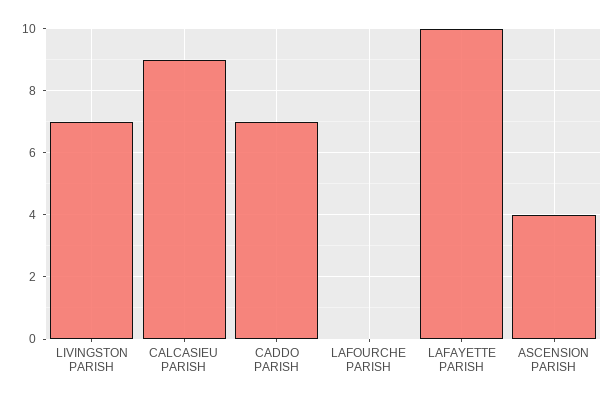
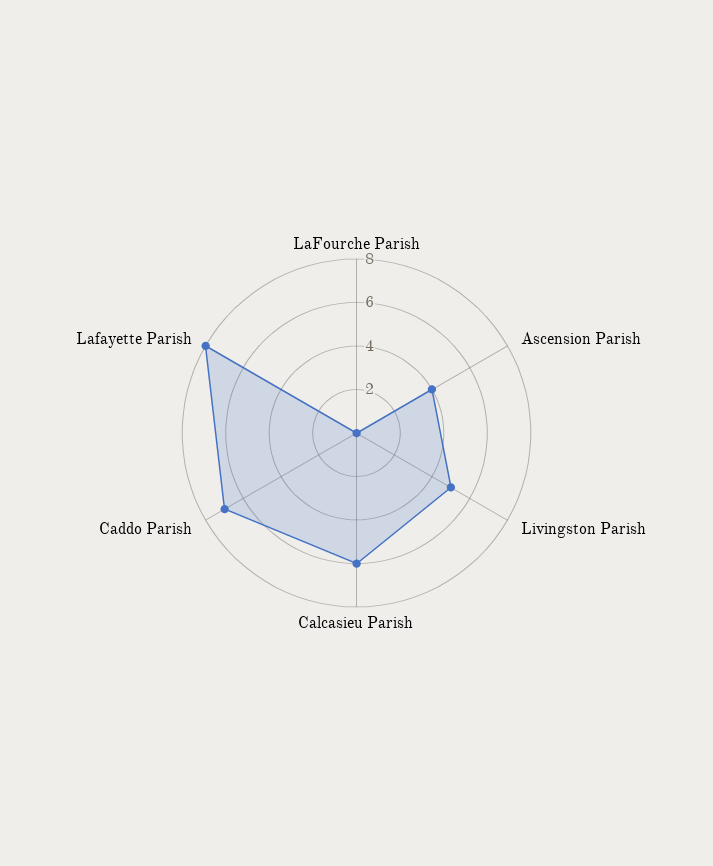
LIVINGSTON PARISH: 7 -> 5
CALCASIEU PARISH: 9 -> 6
LAFAYETTE PARISH: 10 -> 8

